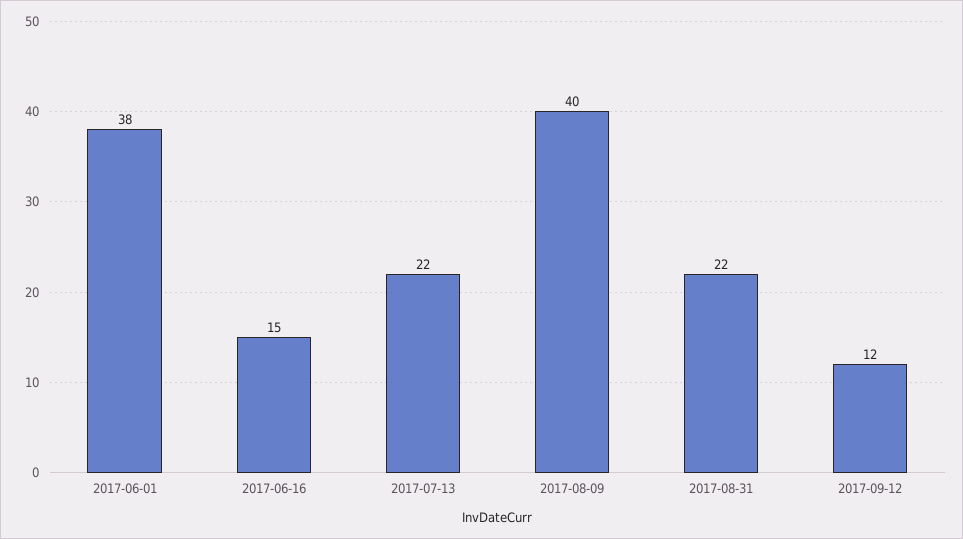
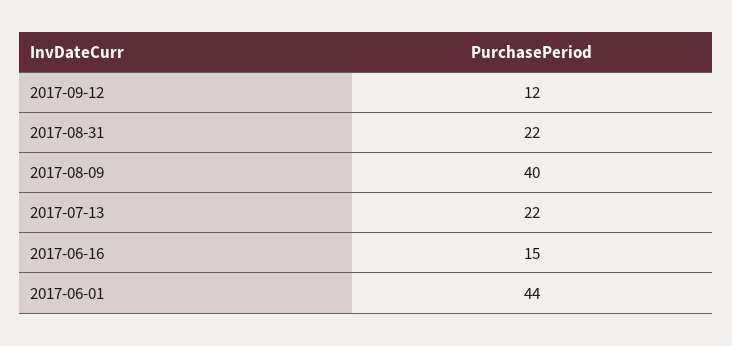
2017-06-01: 38 -> 44

